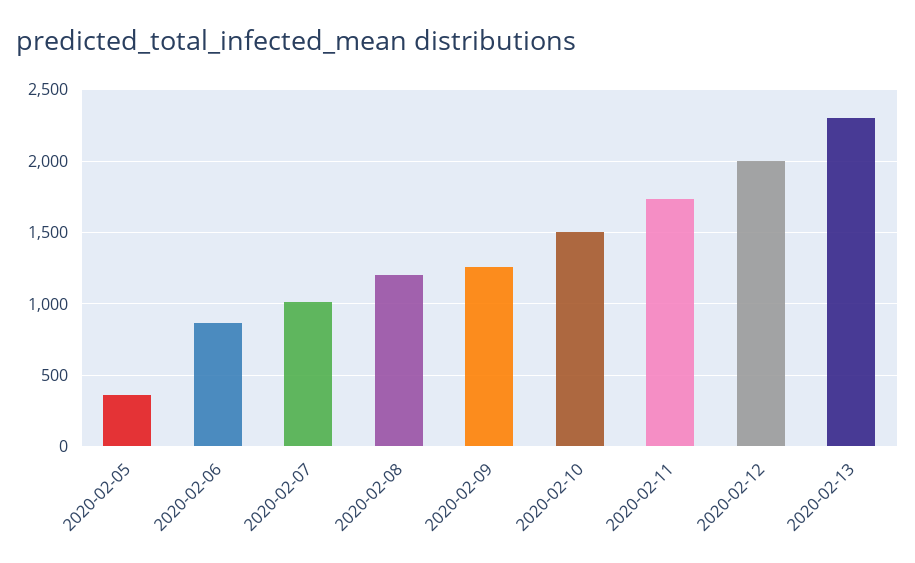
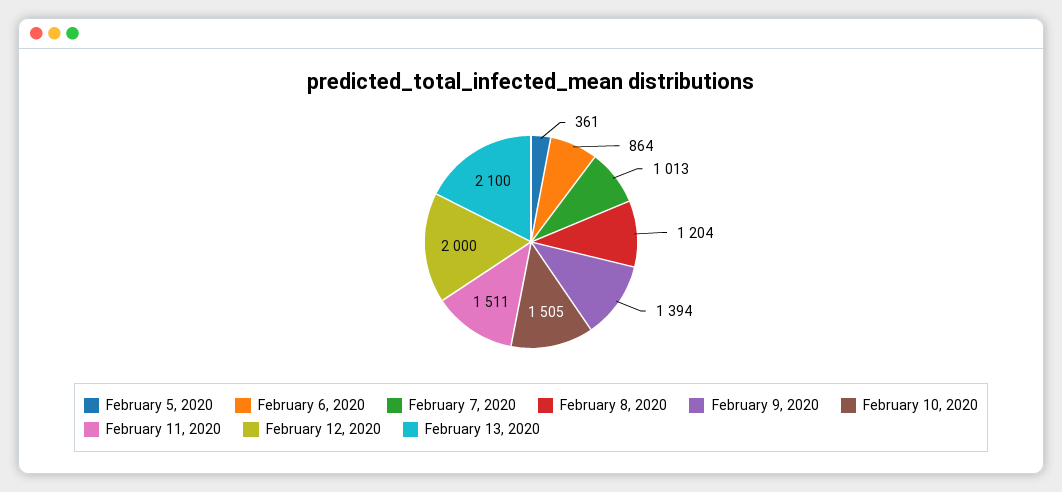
2020-02-09: 1250 -> 1394
2020-02-11: 1750 -> 1511
2020-02-13: 2300 -> 2100

